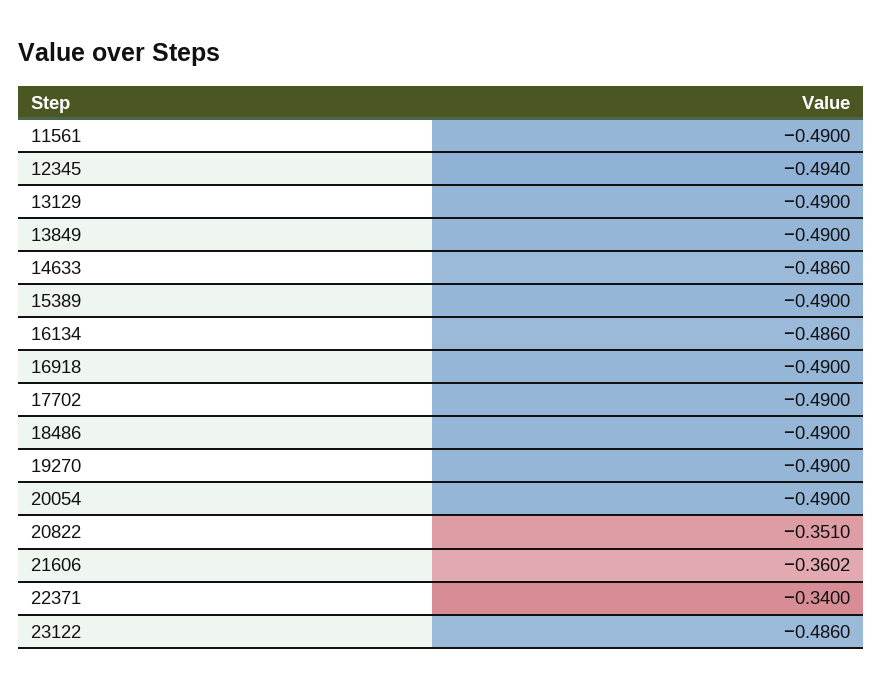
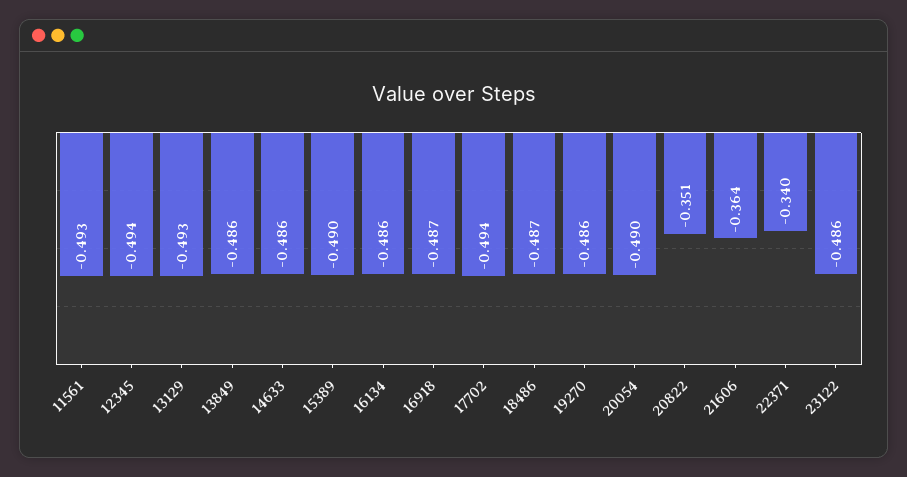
11561: -0.49 -> -0.493
13129: -0.49 -> -0.493
13849: -0.49 -> -0.486
16918: -0.49 -> -0.487
17702: -0.49 -> -0.494
18486: -0.49 -> -0.487
19270: -0.49 -> -0.486
21606: -0.3602 -> -0.364

